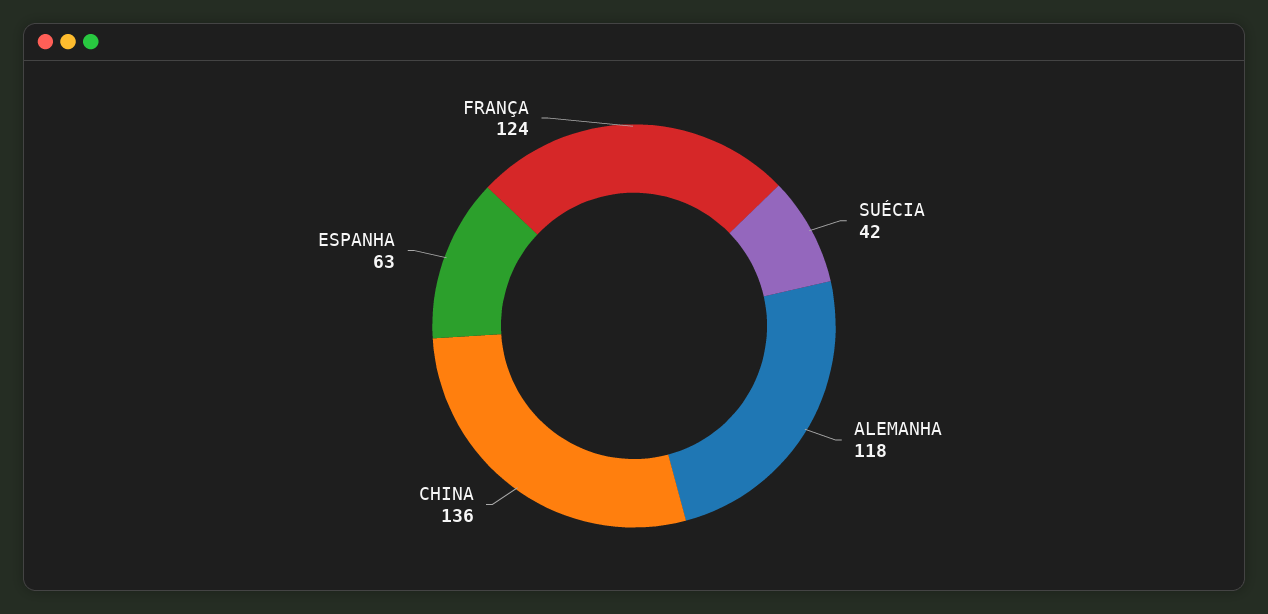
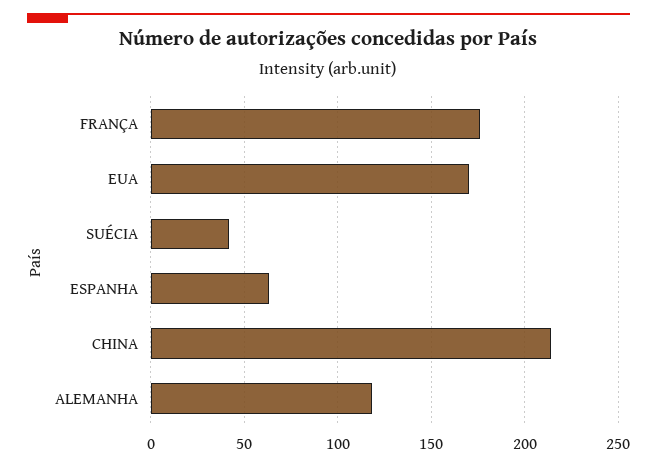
CHINA: 136 -> 215
FRANÇA: 124 -> 175
EUA: none -> 170

